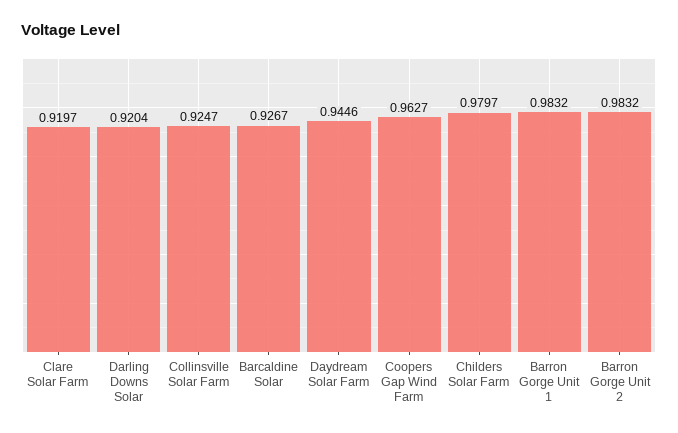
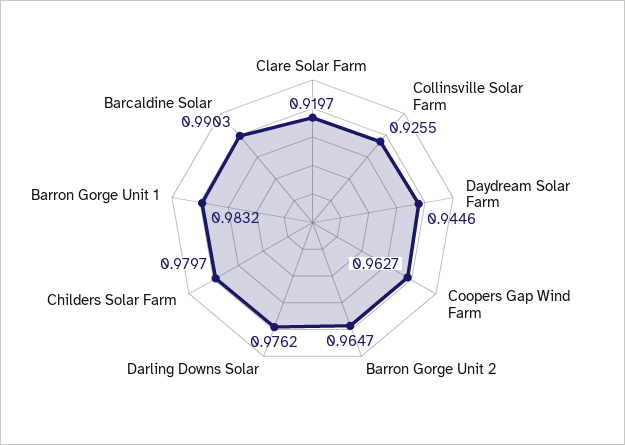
Darling Downs Solar: 0.9204 -> 0.9762
Collinsville Solar Farm: 0.9247 -> 0.9255
Barcaldine Solar: 0.9267 -> 0.9903
Barron Gorge Unit 2: 0.9832 -> 0.9647

